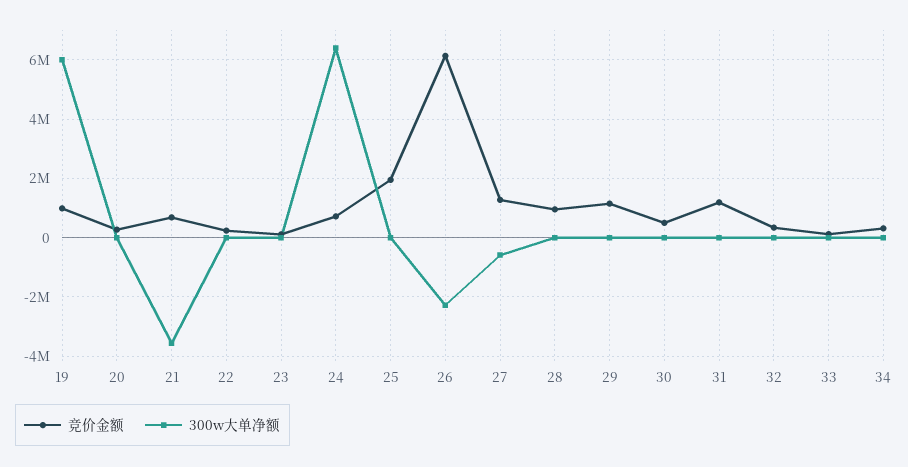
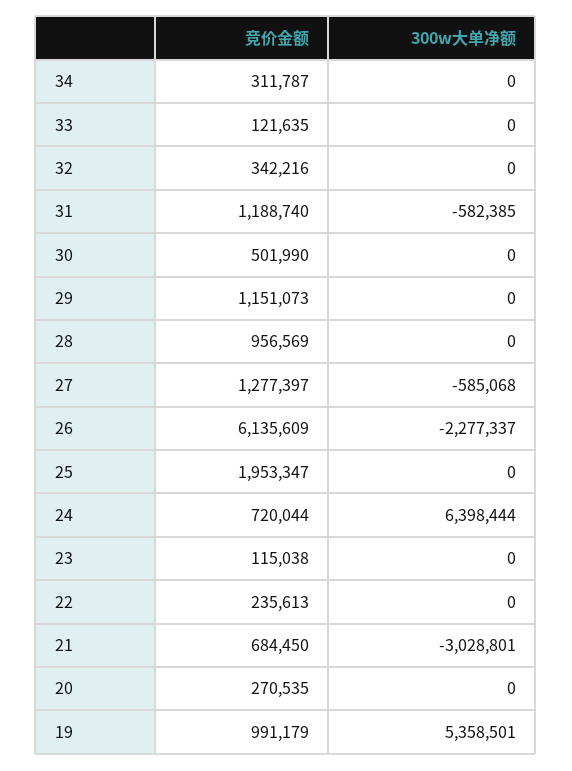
300w大单净额, 19: 6000000 -> 5358501
300w大单净额, 21: -3500000 -> -3028801
300w大单净额, 31: 0 -> -582385

